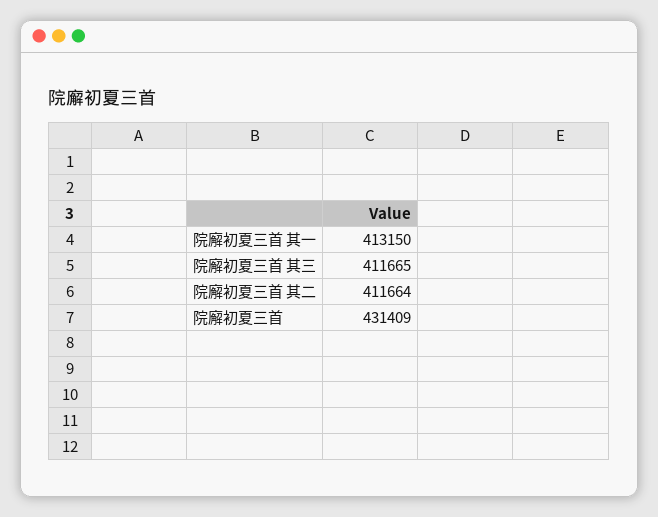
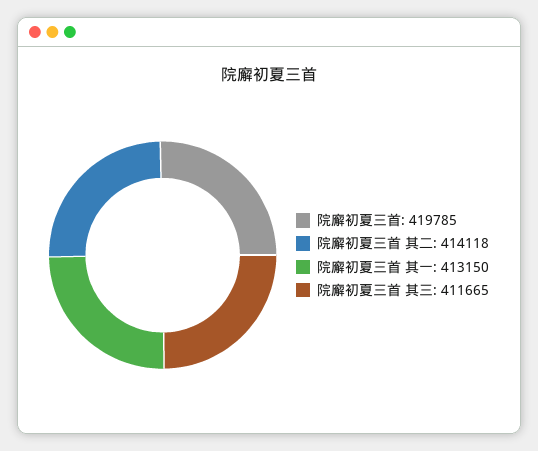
院廨初夏三首 其二: 411664 -> 414118
院廨初夏三首: 431409 -> 419785

